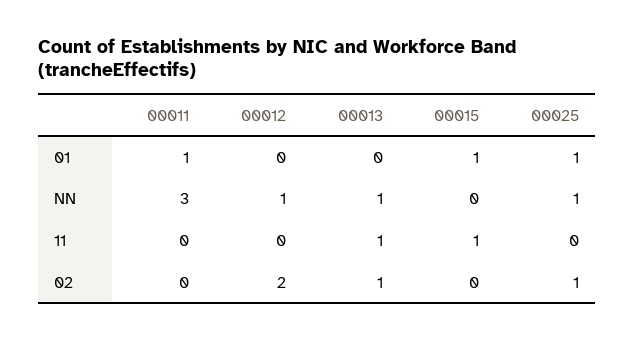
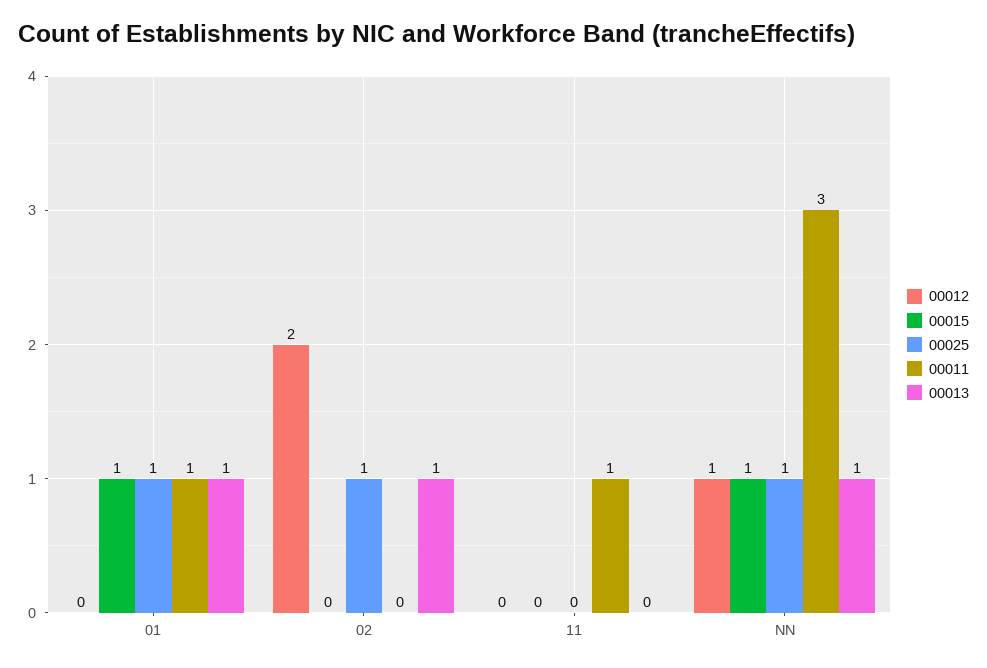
00013, 01: 0 -> 1
00015, NN: 0 -> 1
00011, 11: 0 -> 1
00013, 11: 1 -> 0
00015, 11: 1 -> 0

